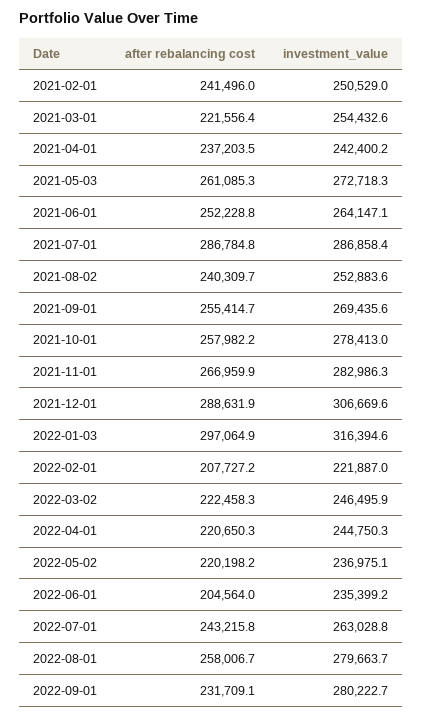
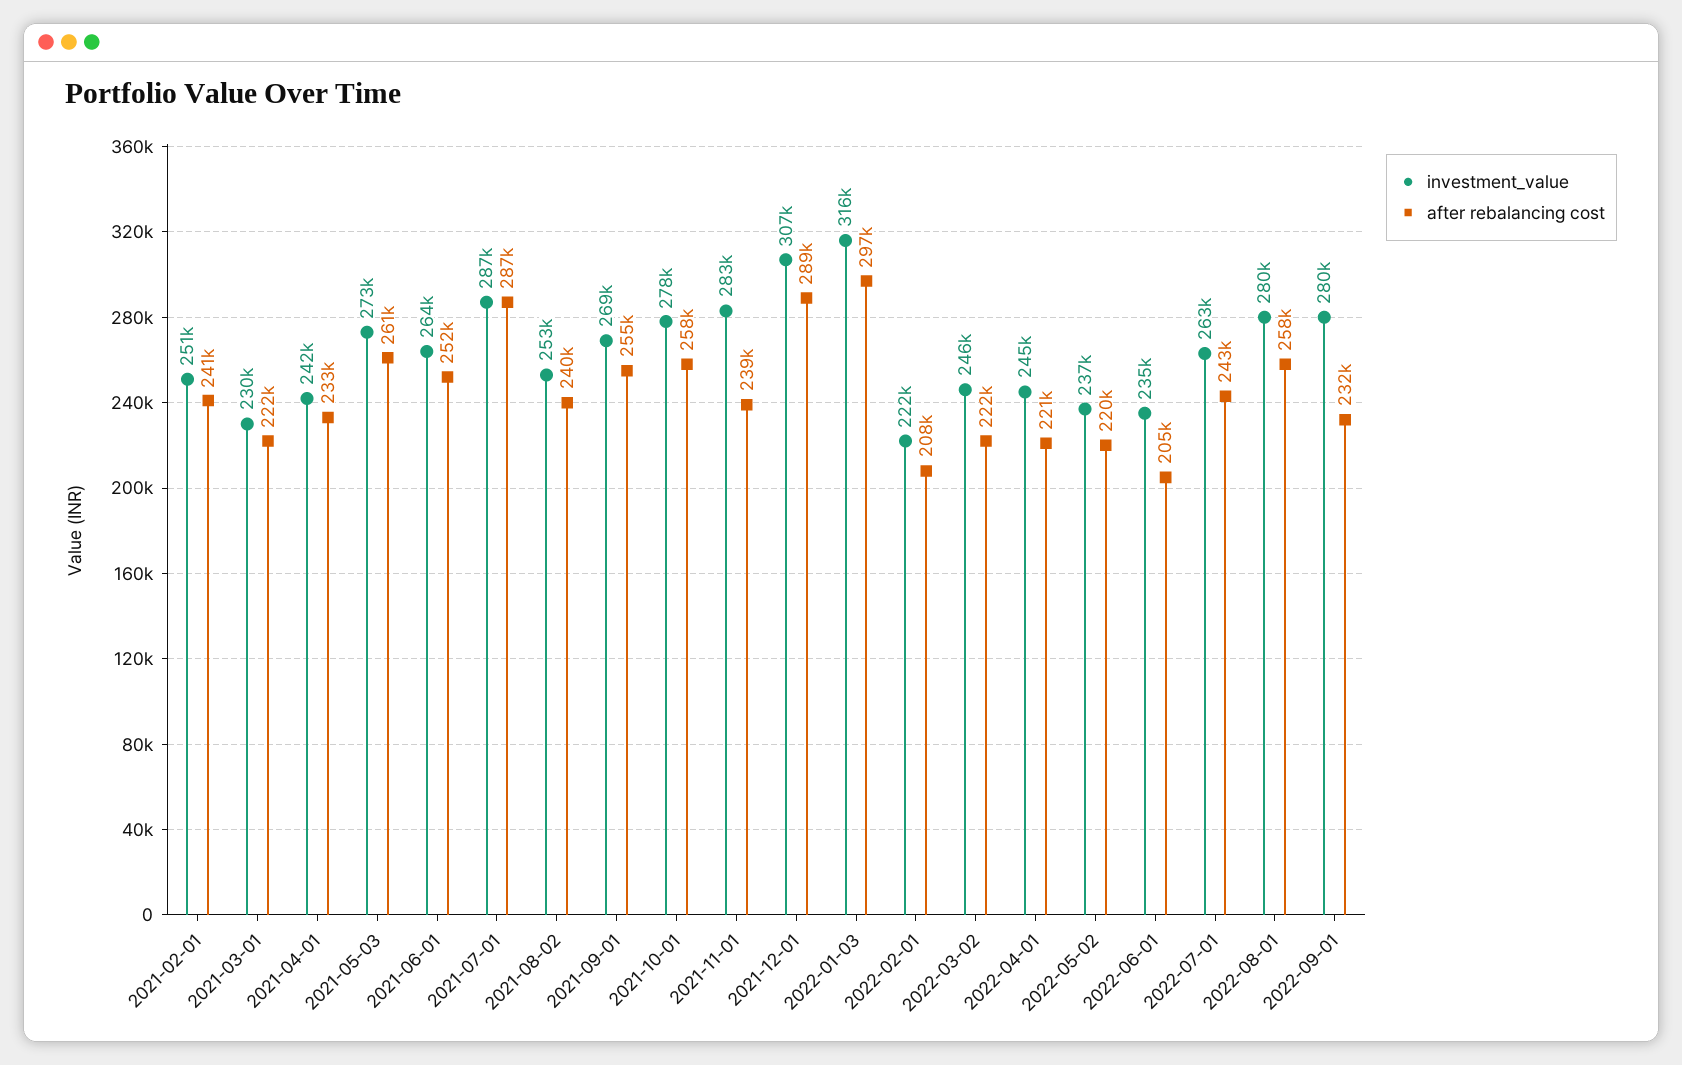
investment_value, 2021-03-01: 254432.6 -> 230000
after rebalancing cost, 2021-04-01: 237203.5 -> 233000
after rebalancing cost, 2021-11-01: 266959.9 -> 239000

